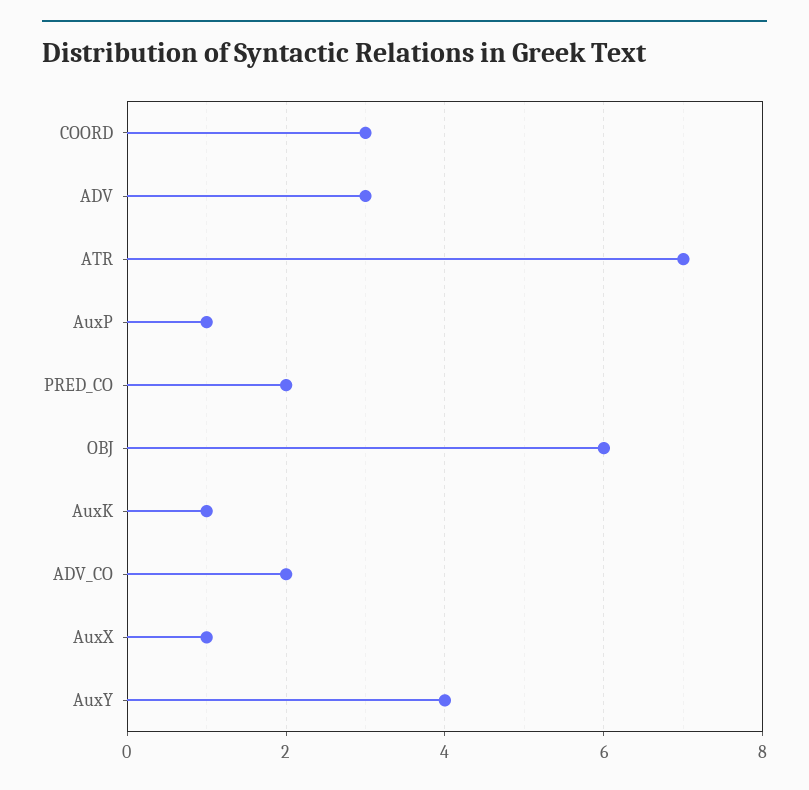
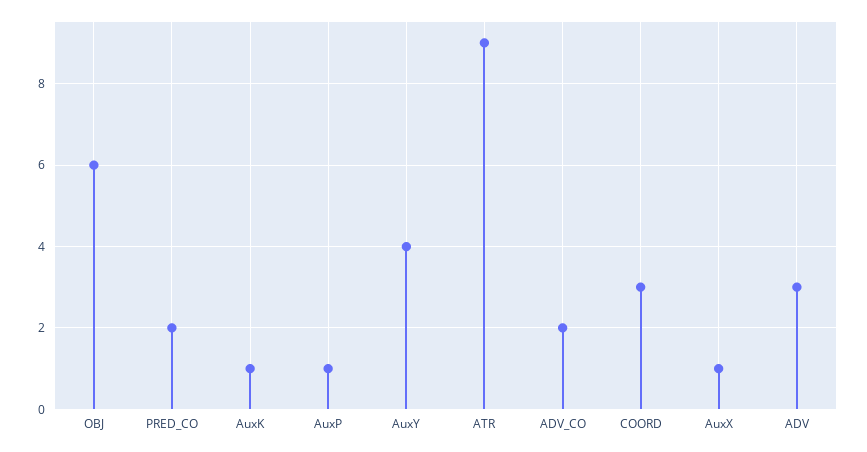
ATR: 7 -> 9

